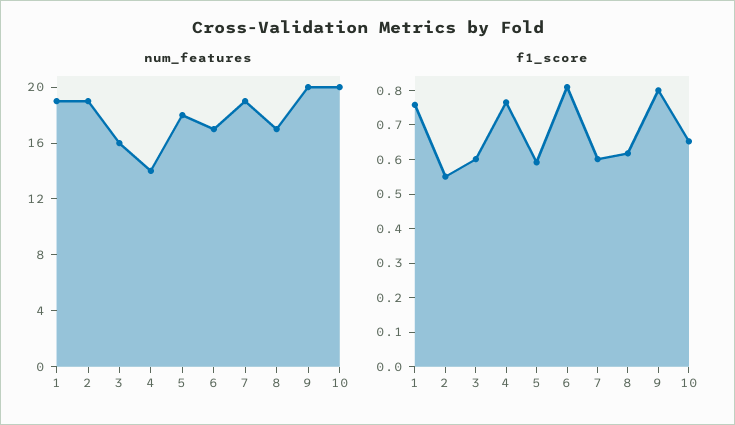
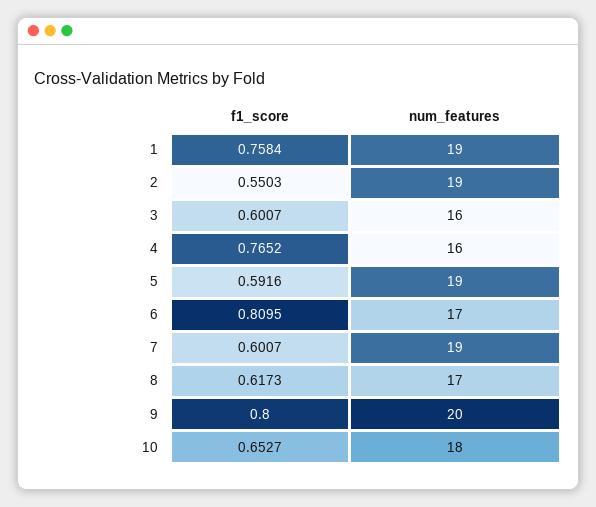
num_features, 4: 14 -> 16
num_features, 5: 18 -> 19
num_features, 10: 20 -> 18

